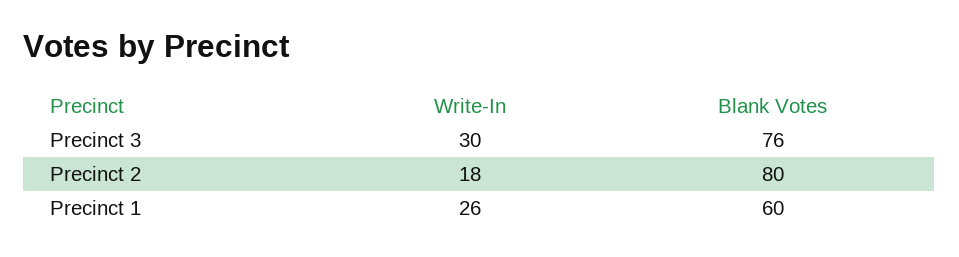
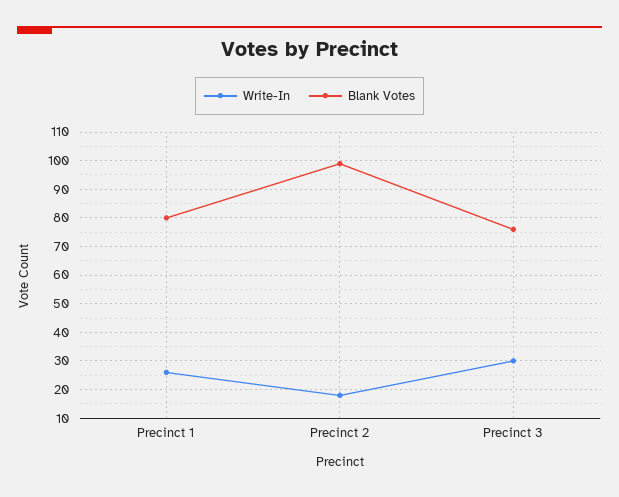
Blank Votes, Precinct 2: 80 -> 100
Blank Votes, Precinct 1: 60 -> 80

